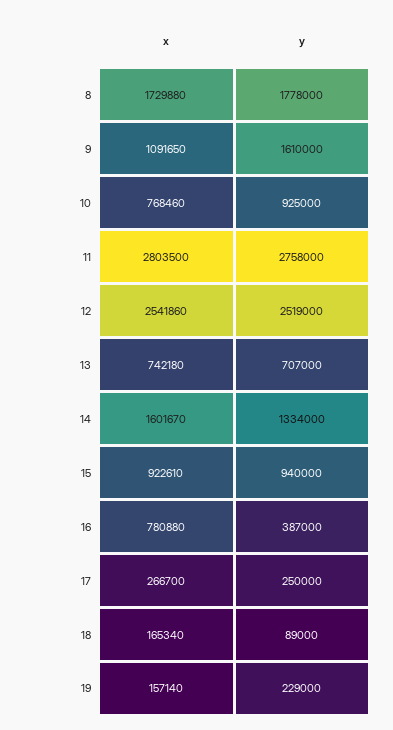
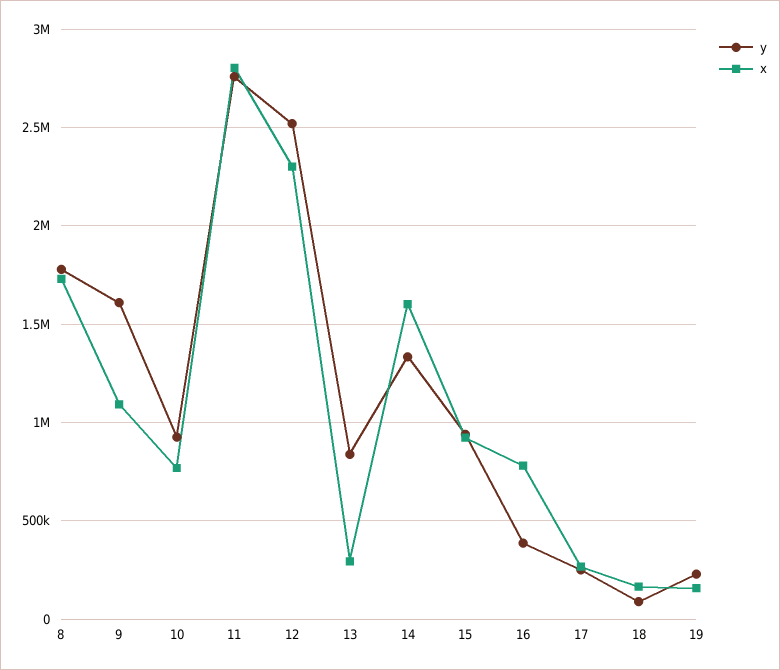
x, 12: 2541860 -> 2300000
x, 13: 742180 -> 300000
y, 13: 707000 -> 850000

